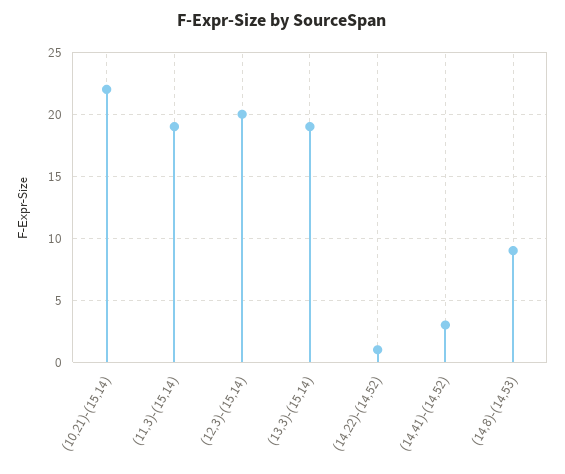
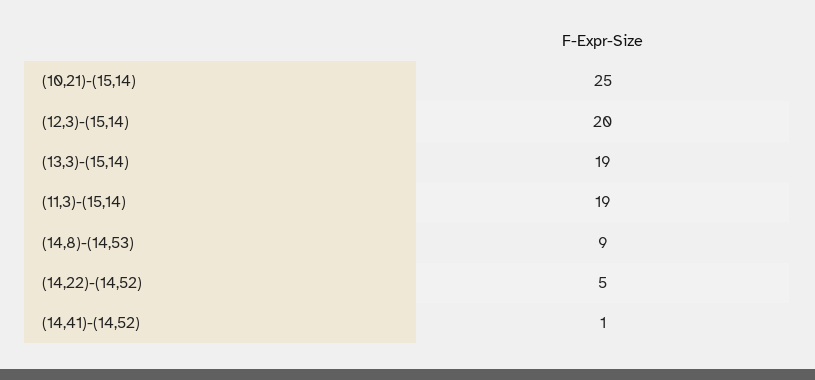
(10,21)-(15,14): 22 -> 25
(14,22)-(14,52): 1 -> 5
(14,41)-(14,52): 3 -> 1

